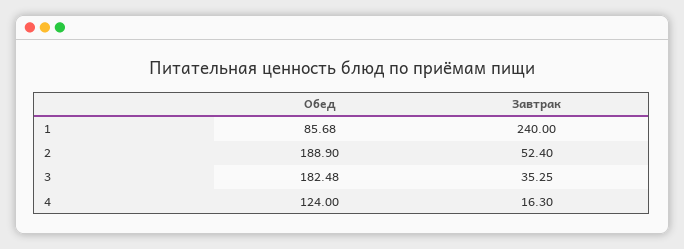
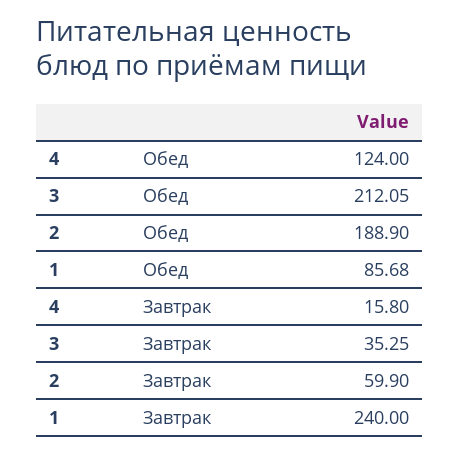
Завтрак, 2: 52.4 -> 59.9
Обед, 3: 182.48 -> 212.05
Завтрак, 4: 16.3 -> 15.8

